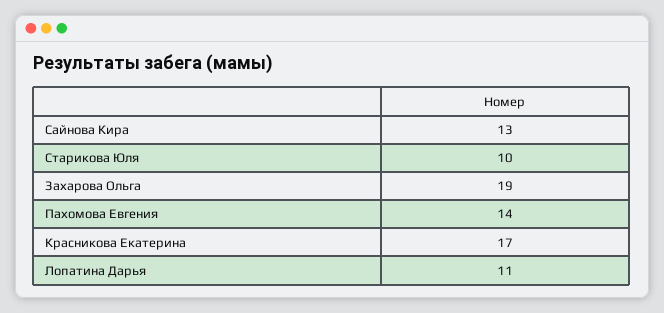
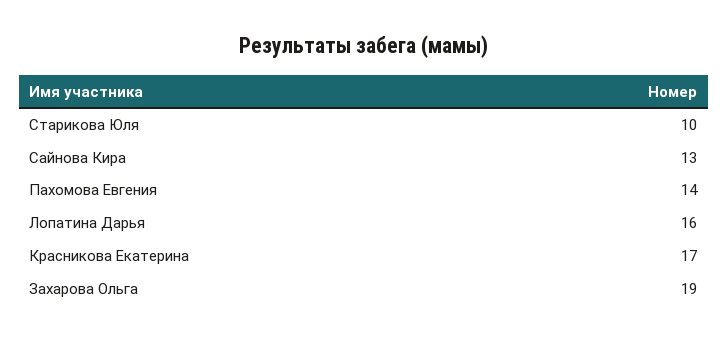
Лопатина Дарья: 11 -> 16

